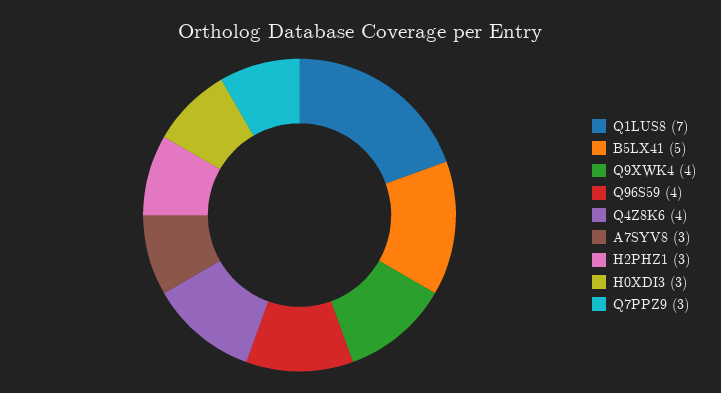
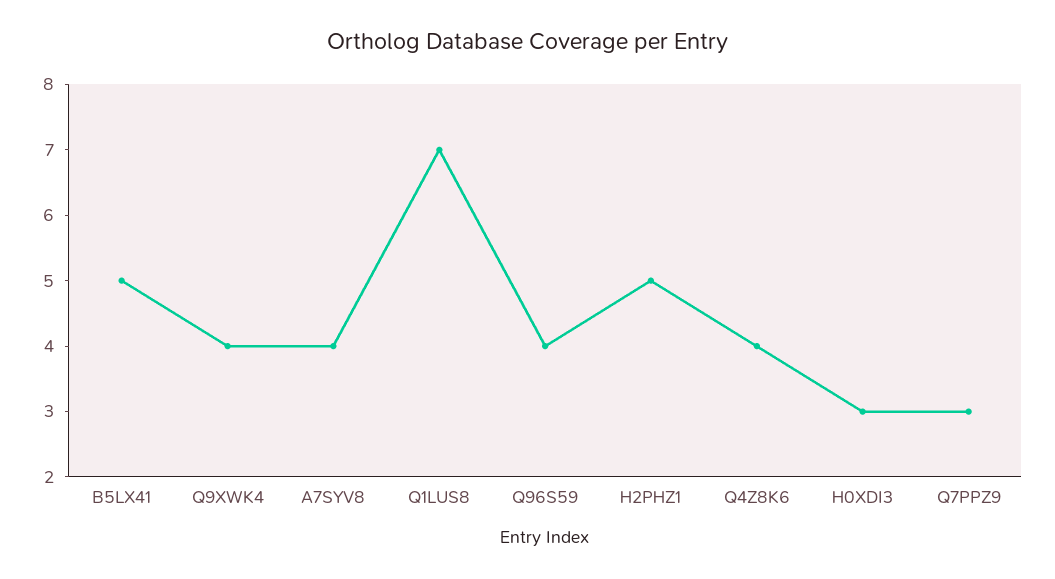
A7SYV8: 3 -> 4
H2PHZ1: 3 -> 5

